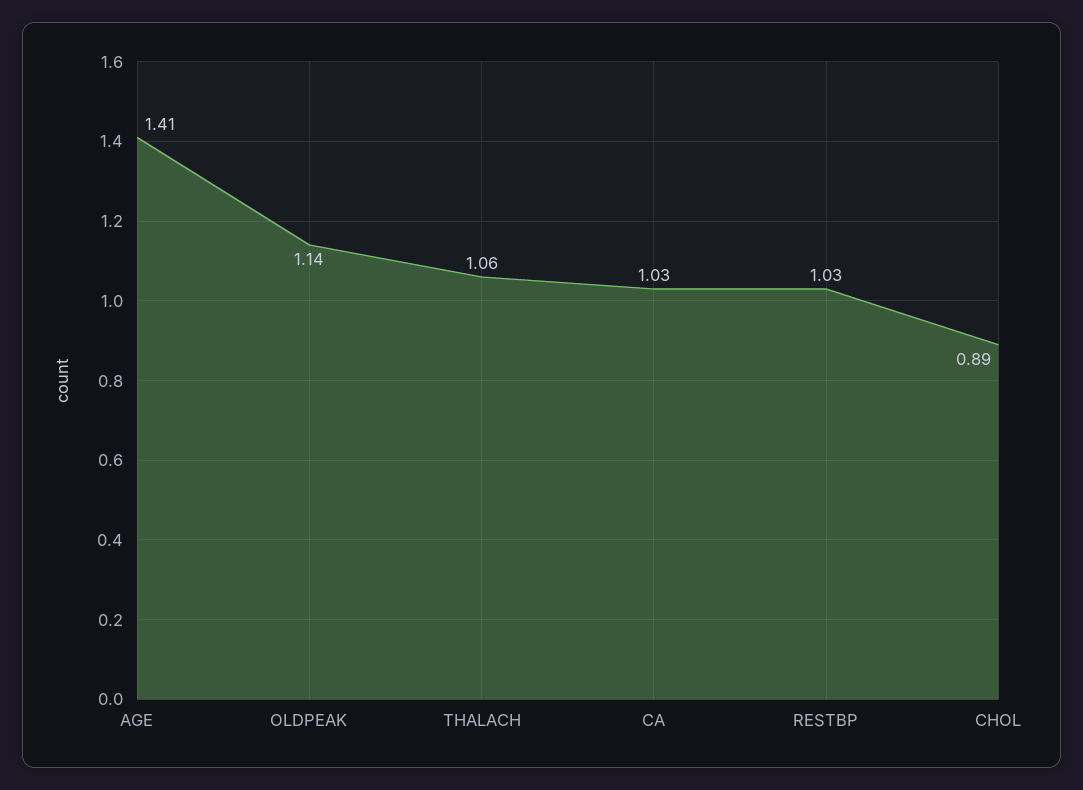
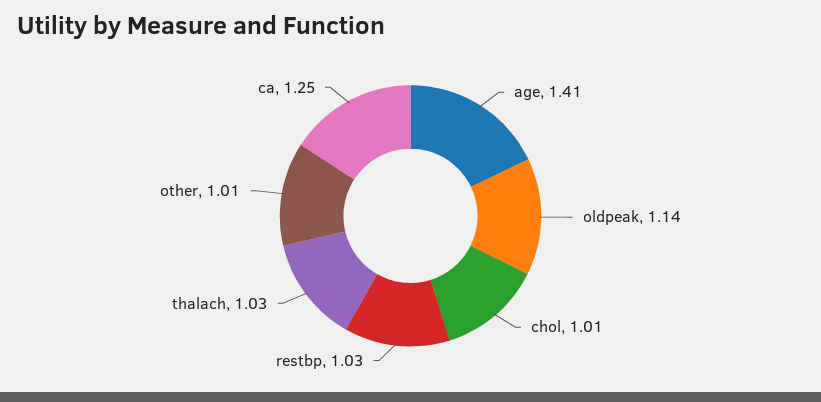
THALACH: 1.06 -> 1.03
CA: 1.03 -> 1.25
CHOL: 0.89 -> 1.01
other: none -> 1.01

